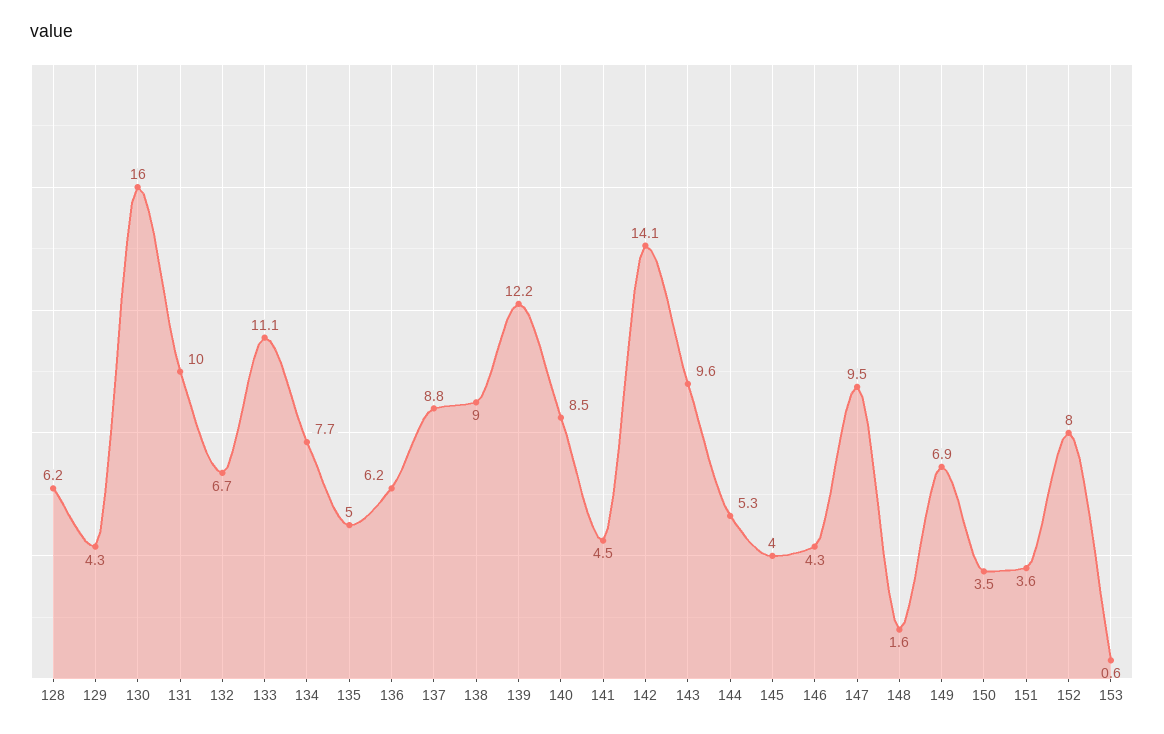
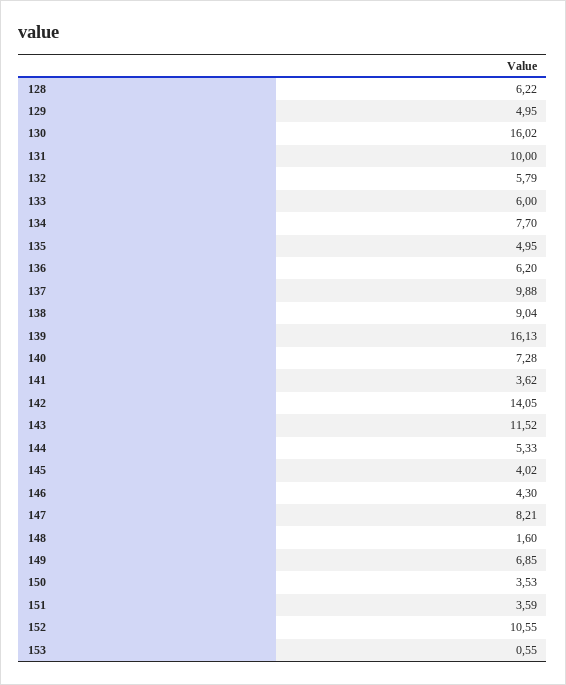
129: 4.3 -> 4.95
132: 6.7 -> 5.79
133: 11.1 -> 6
137: 8.8 -> 9.88
139: 12.2 -> 16.13
140: 8.5 -> 7.28
141: 4.5 -> 3.62
143: 9.6 -> 11.52
147: 9.5 -> 8.21
152: 8 -> 10.55

